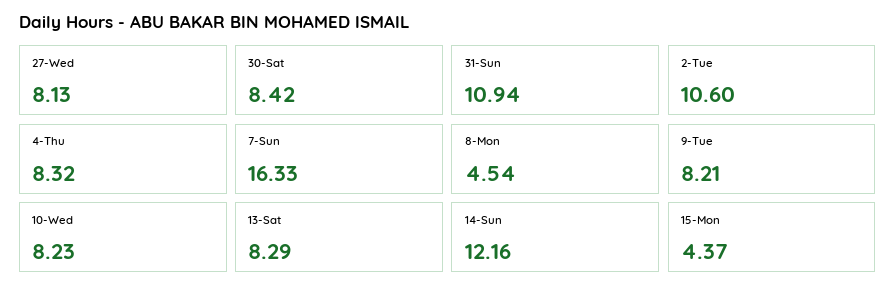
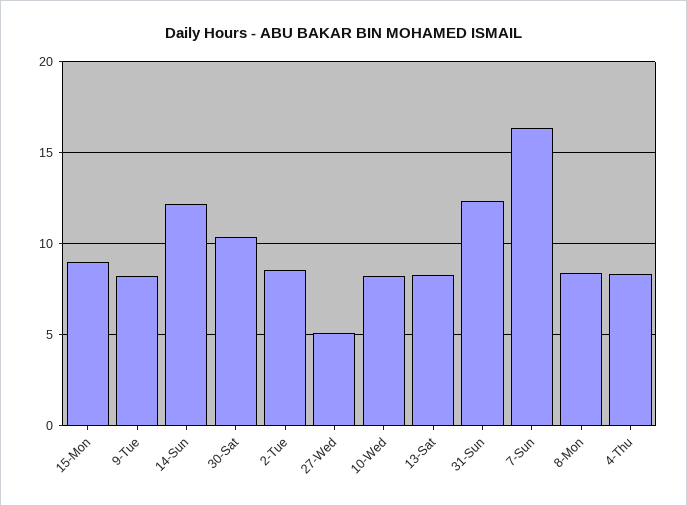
27-Wed: 8.13 -> 5
30-Sat: 8.42 -> 10.5
31-Sun: 10.94 -> 12.5
2-Tue: 10.6 -> 8.5
8-Mon: 4.54 -> 8.5
15-Mon: 4.37 -> 9

